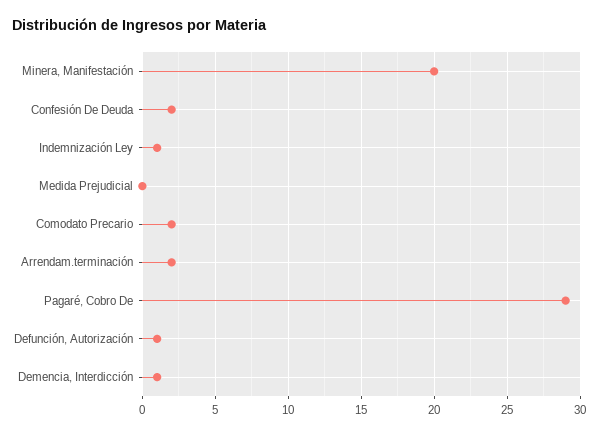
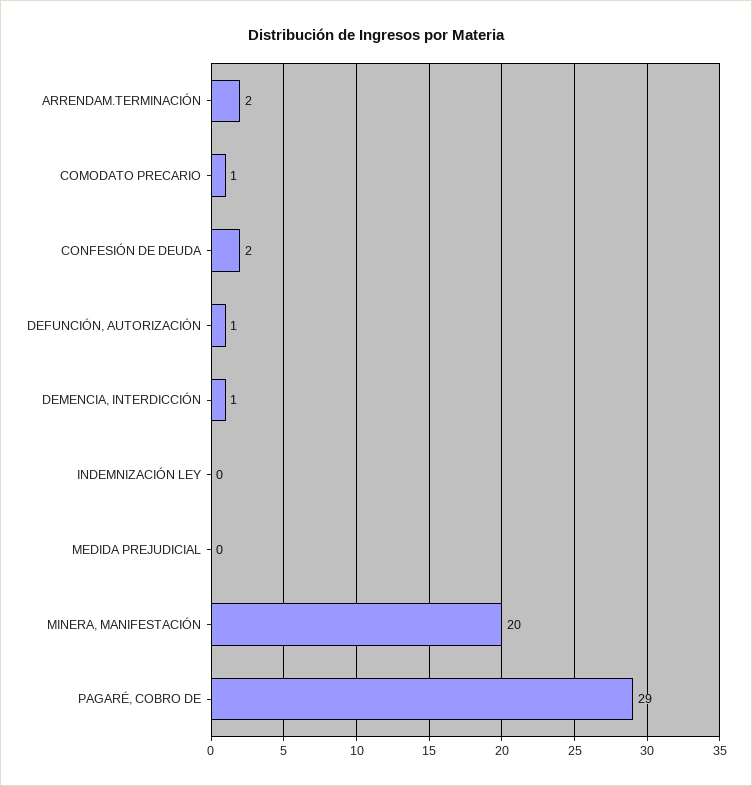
Indemnización Ley: 1 -> 0
Comodato Precario: 2 -> 1

